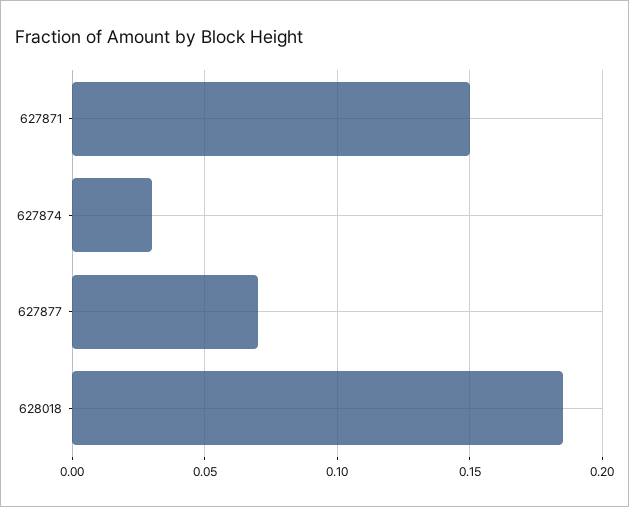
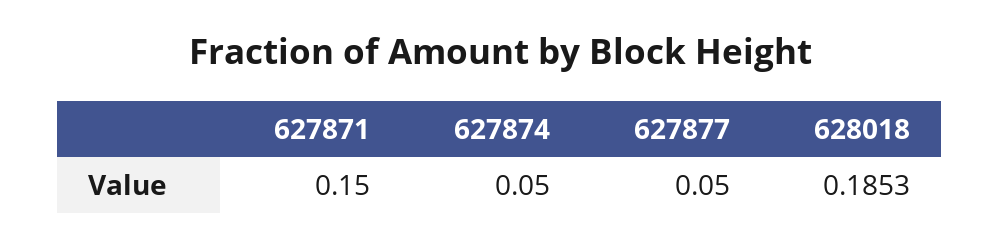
627874: 0.03 -> 0.05
627877: 0.07 -> 0.05

